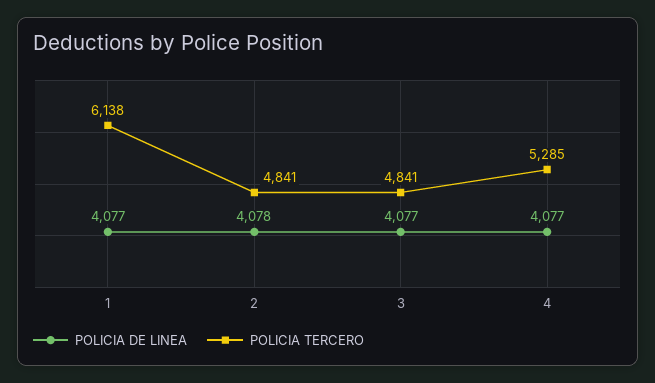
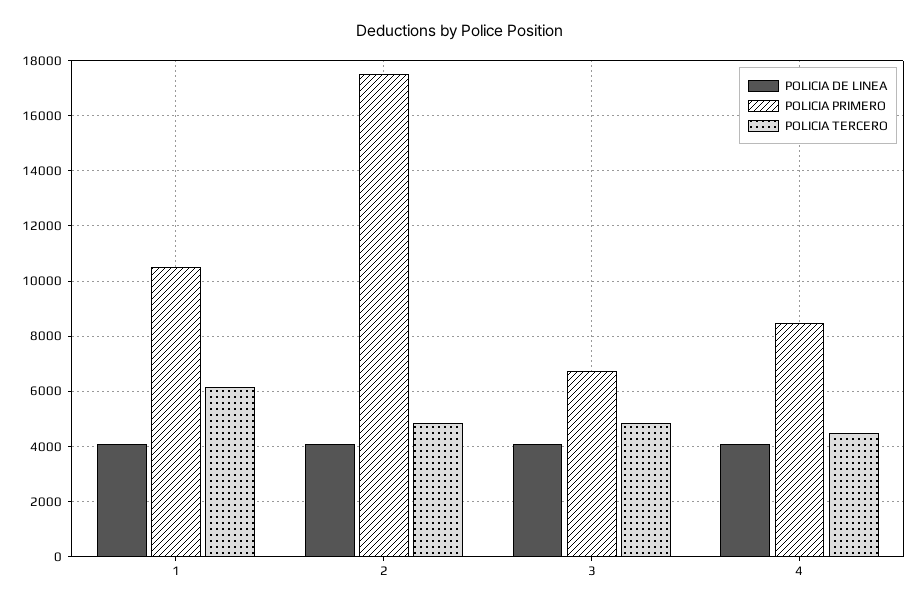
POLICIA TERCERO, 4: 5285 -> 4500
POLICIA PRIMERO, 1: none -> 10500
POLICIA PRIMERO, 2: none -> 17500
POLICIA PRIMERO, 3: none -> 6750
POLICIA PRIMERO, 4: none -> 8500

